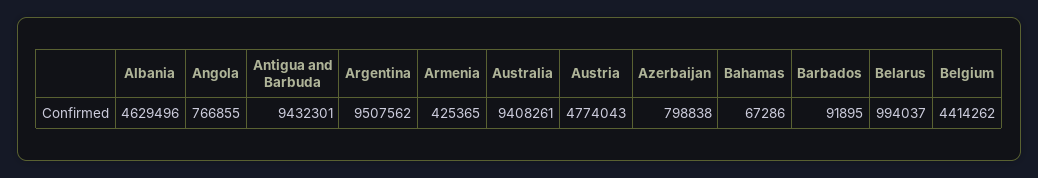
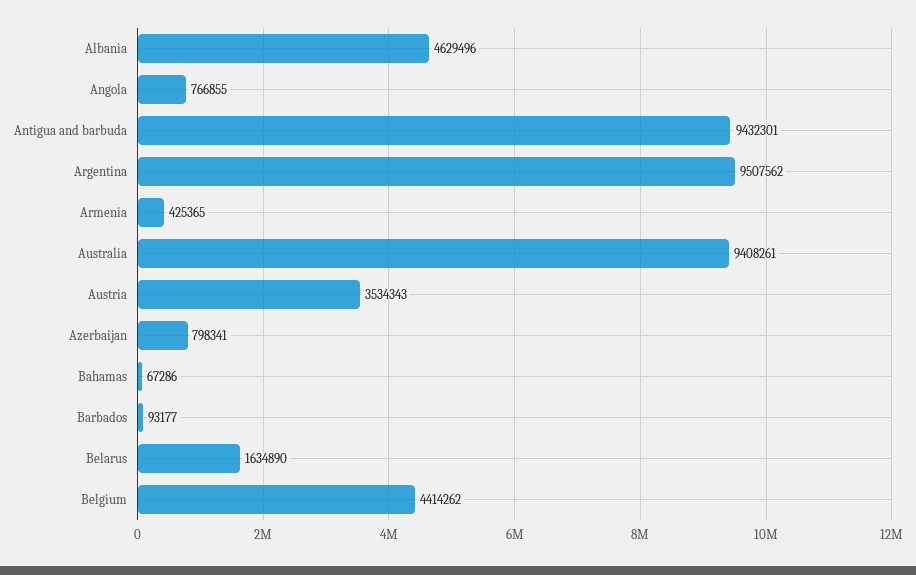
Austria: 4774043 -> 3534343
Azerbaijan: 798838 -> 798341
Barbados: 91895 -> 93177
Belarus: 994037 -> 1634890

